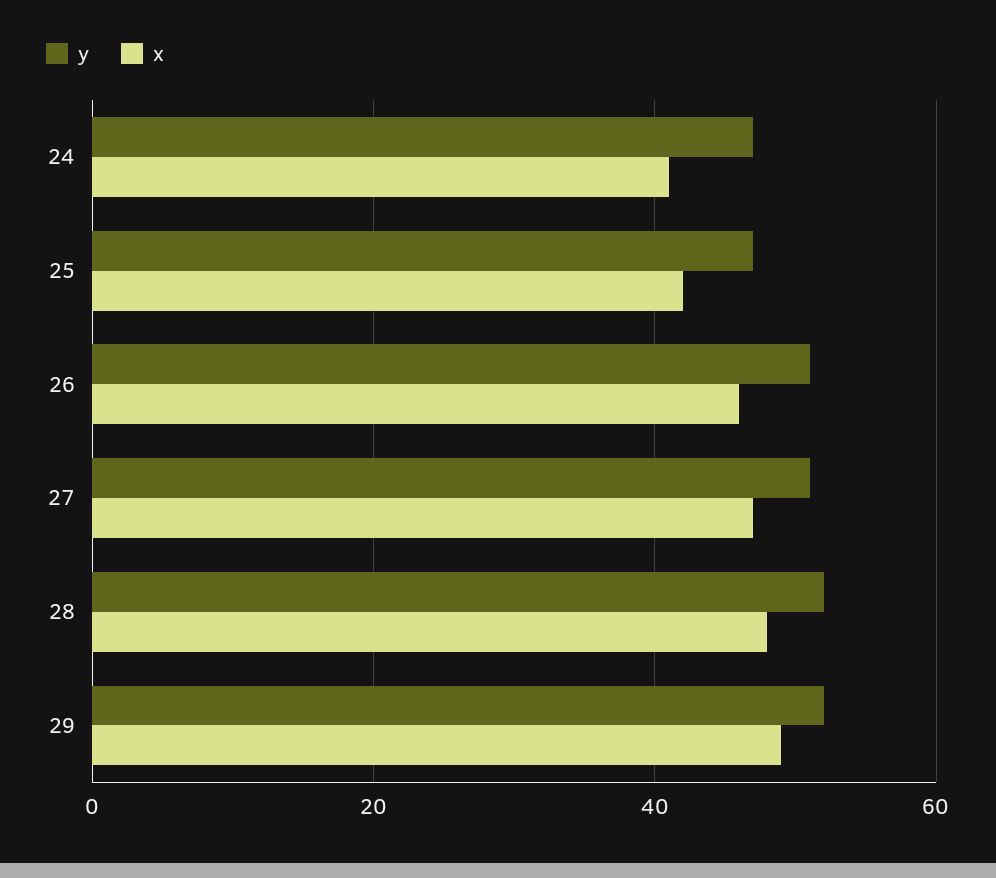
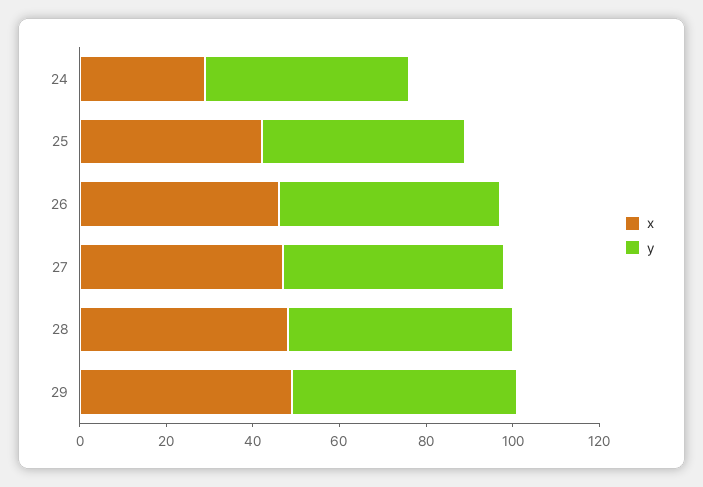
x, 24: 40 -> 30

